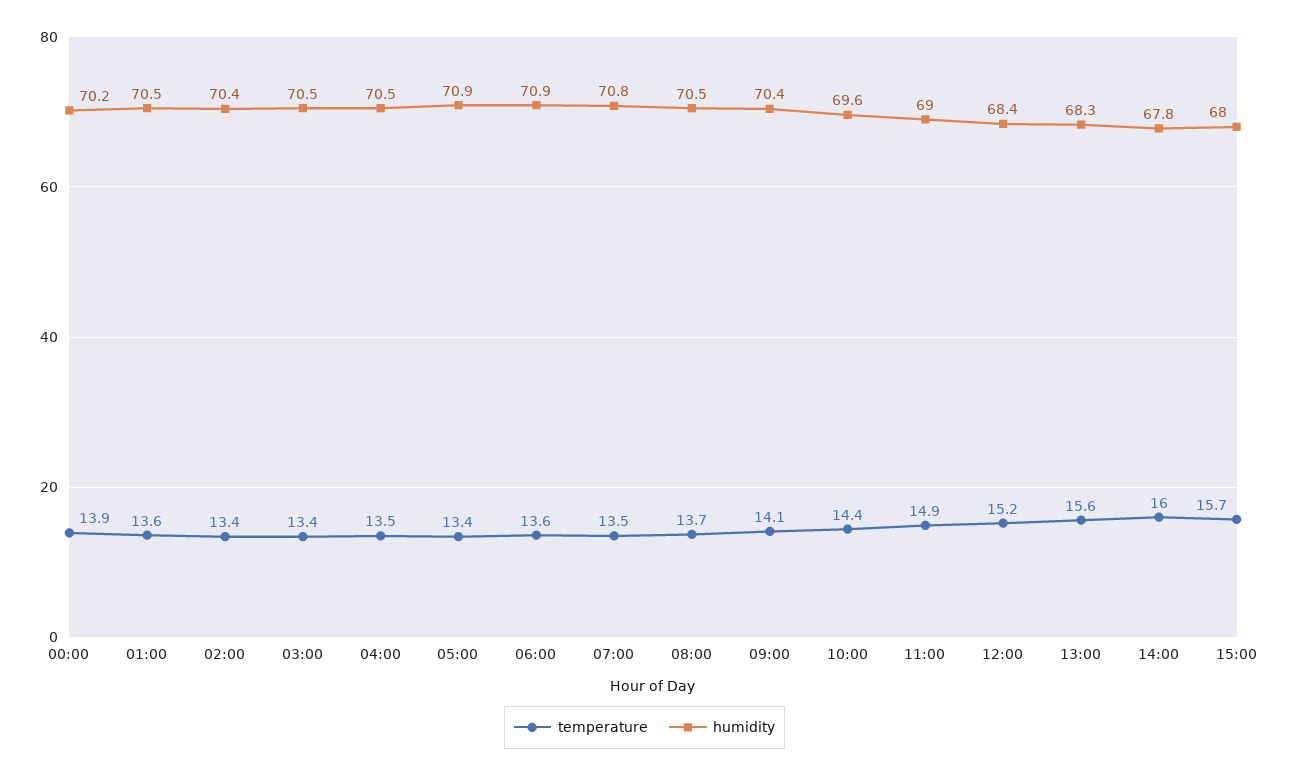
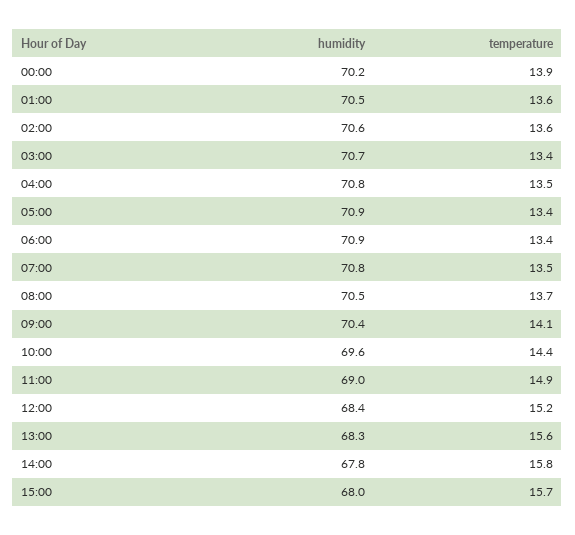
temperature, 02:00: 13.4 -> 13.6
humidity, 02:00: 70.4 -> 70.6
humidity, 03:00: 70.5 -> 70.7
humidity, 04:00: 70.5 -> 70.8
temperature, 06:00: 13.6 -> 13.4
temperature, 14:00: 16 -> 15.8

